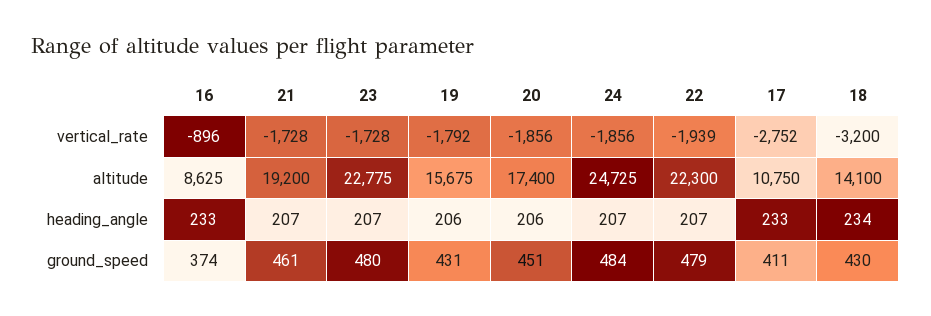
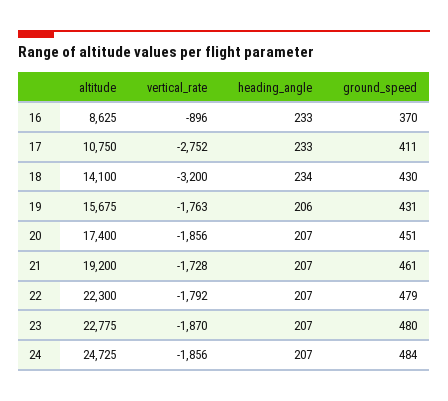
23, vertical_rate: -1728 -> -1870
19, vertical_rate: -1792 -> -1763
22, vertical_rate: -1939 -> -1792
20, heading_angle: 206 -> 207
16, ground_speed: 374 -> 370

